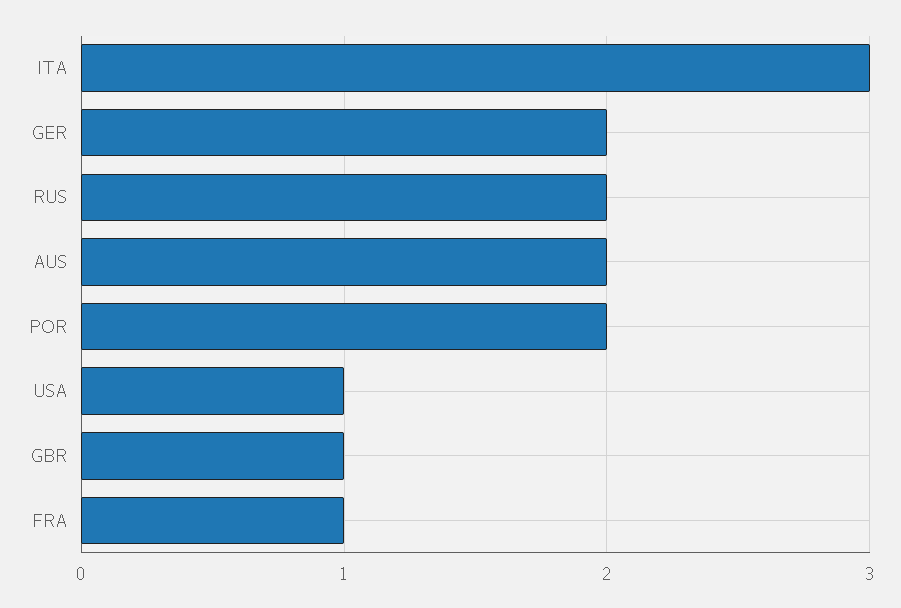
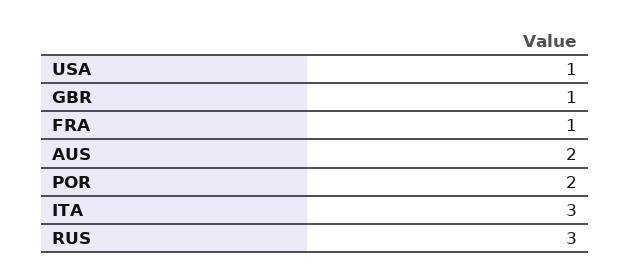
GER: 2 -> none
RUS: 2 -> 3

